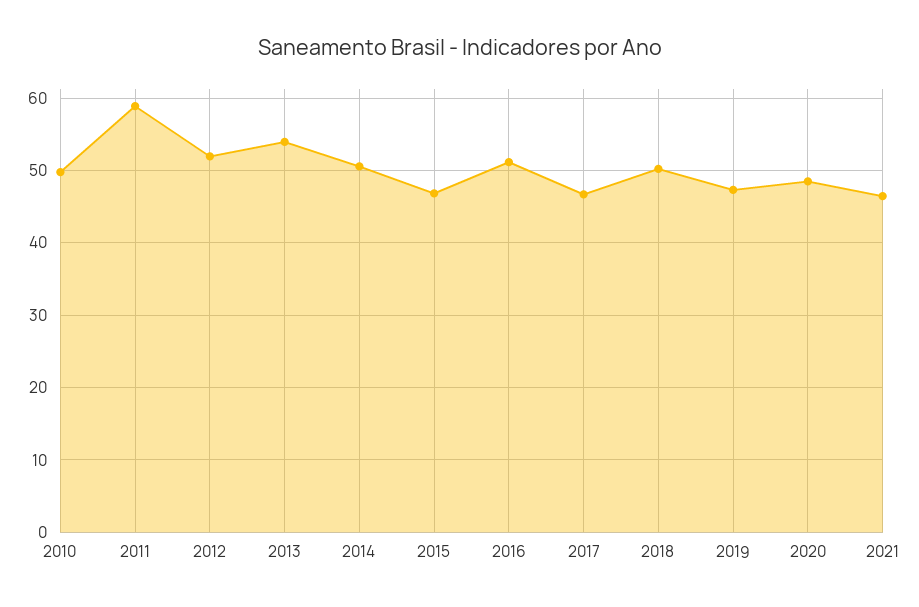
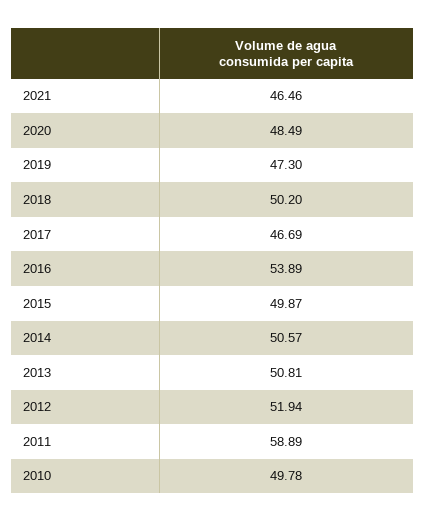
2013: 54 -> 50.81
2015: 47 -> 49.87
2016: 51 -> 53.89

